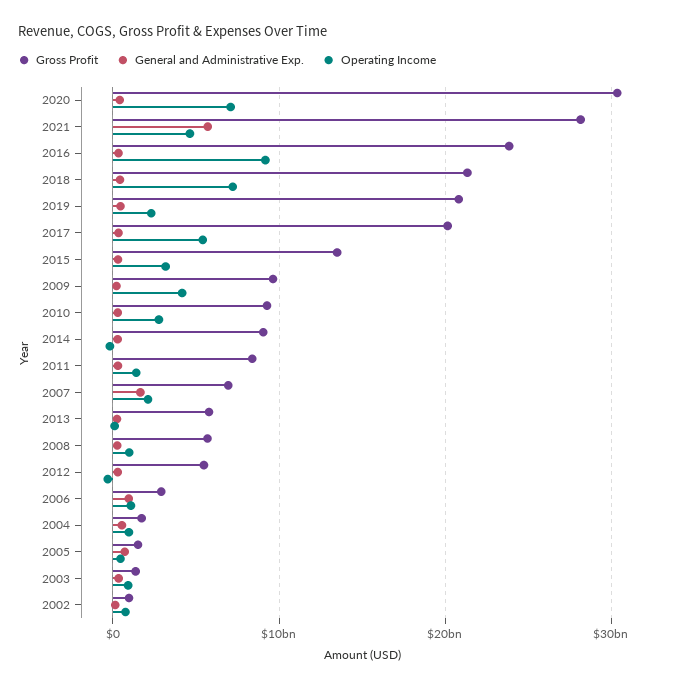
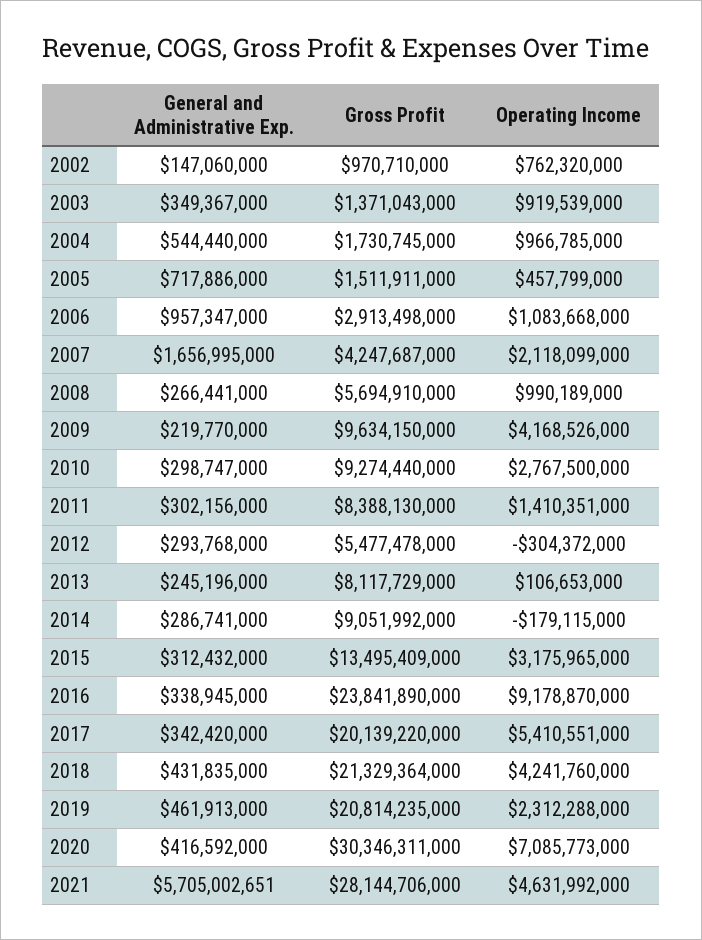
Operating Income, 2018: 7000000000 -> 4241760000
Gross Profit, 2007: 7000000000 -> 4247687000
Gross Profit, 2013: 6000000000 -> 8117729000

